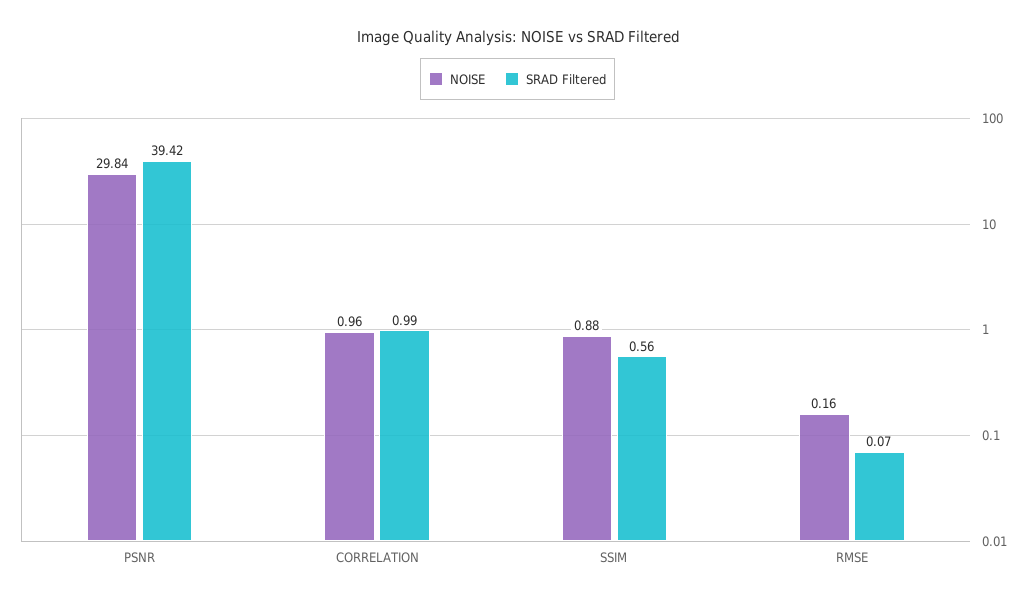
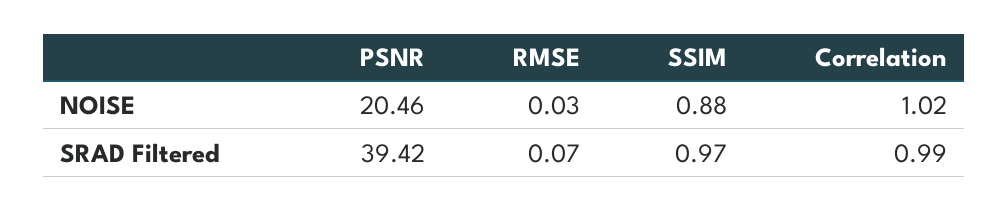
NOISE, PSNR: 29.84 -> 20.46
NOISE, CORRELATION: 0.96 -> 1.02
SRAD Filtered, SSIM: 0.56 -> 0.97
NOISE, RMSE: 0.16 -> 0.03

